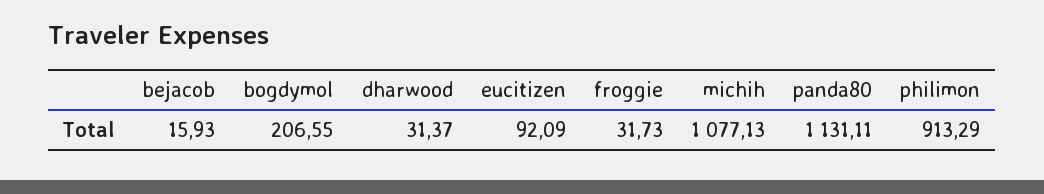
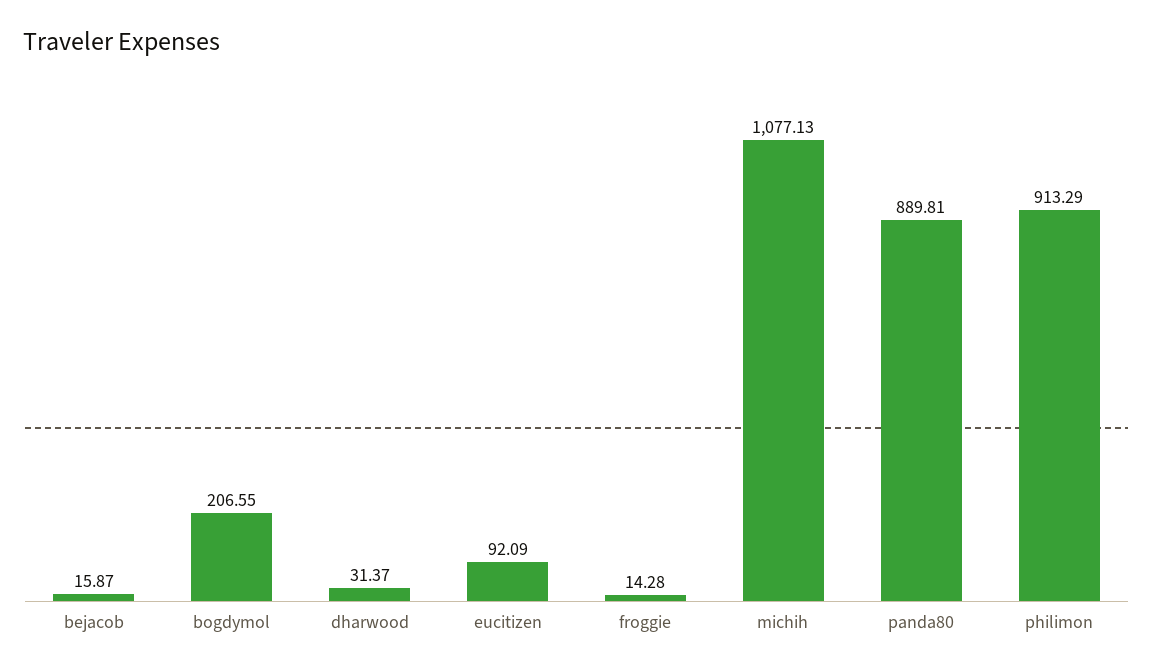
bejacob: 15.93 -> 15.87
froggie: 31.73 -> 14.28
panda80: 1131.11 -> 889.81

